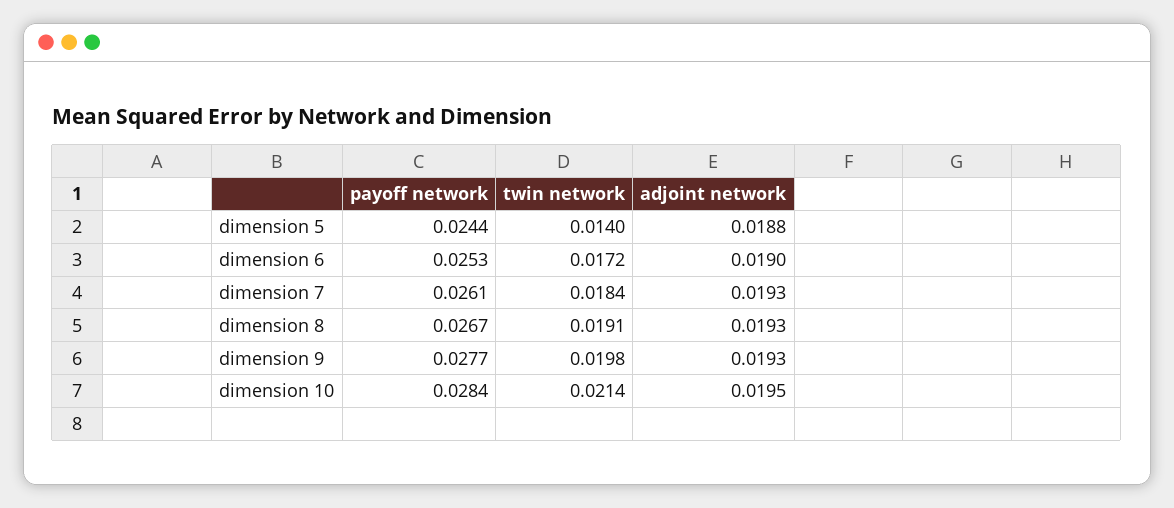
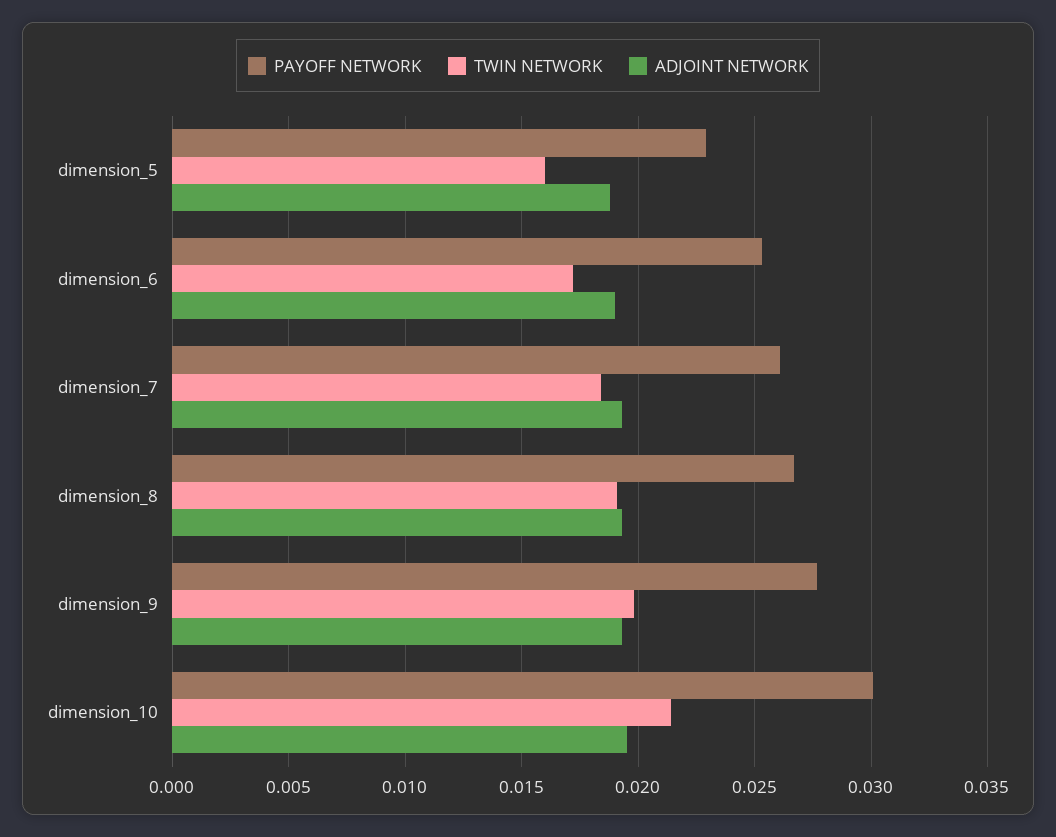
payoff network, dimension 5: 0.0244 -> 0.023
twin network, dimension 5: 0.014 -> 0.016
payoff network, dimension 10: 0.0284 -> 0.03

